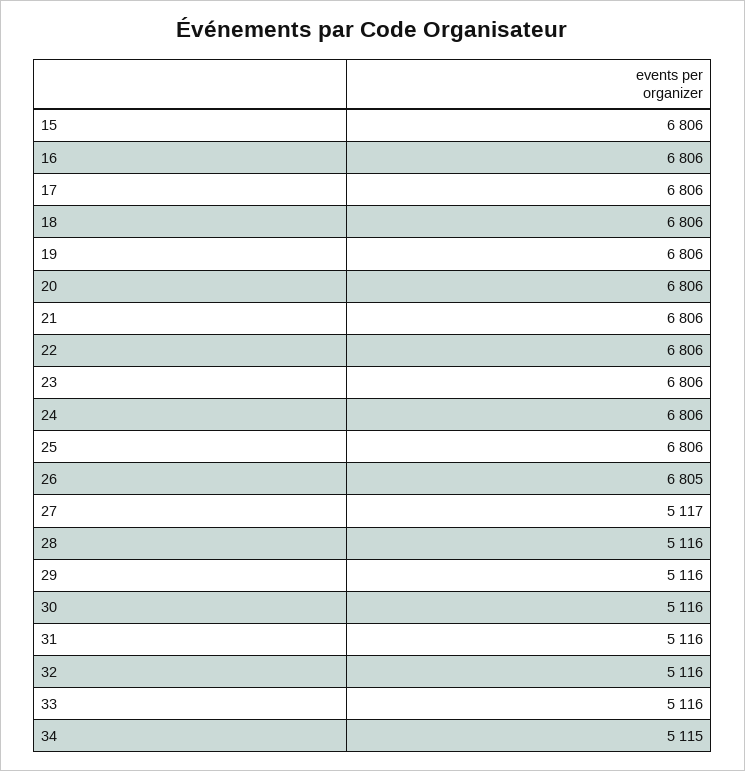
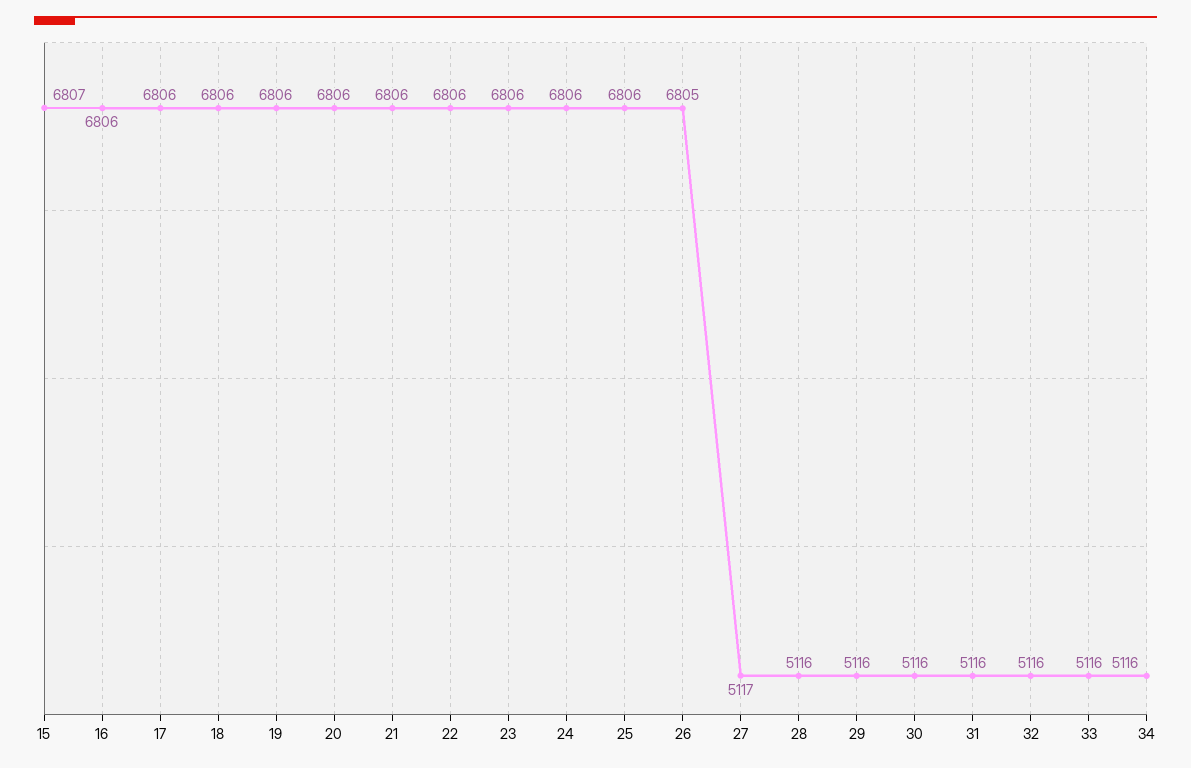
15: 6806 -> 6807
34: 5115 -> 5116

